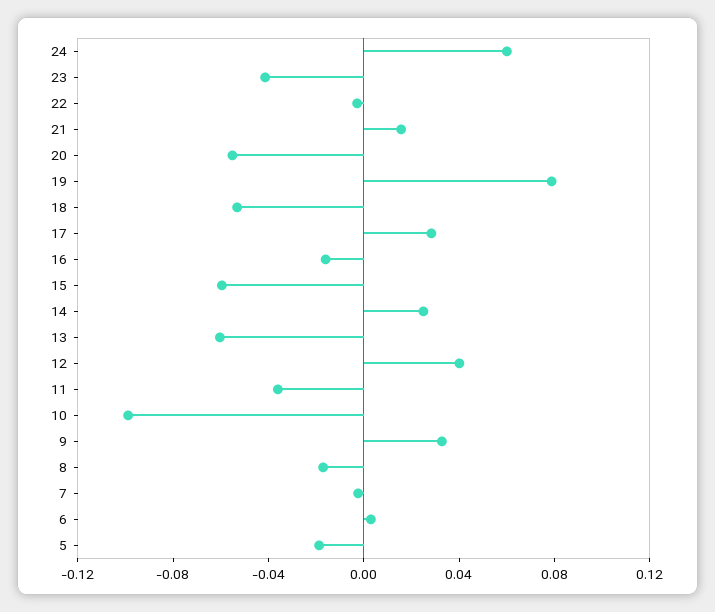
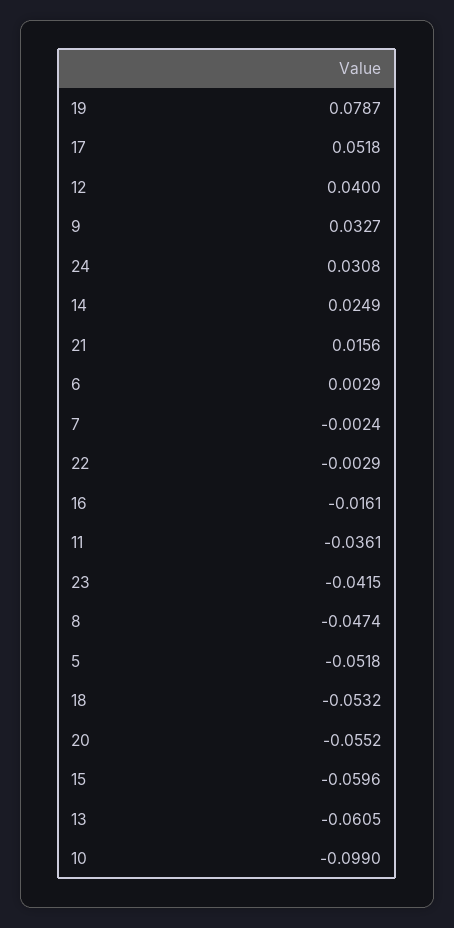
24: 0.06 -> 0.0308
17: 0.03 -> 0.0518
8: -0.02 -> -0.0474
5: -0.02 -> -0.0518

